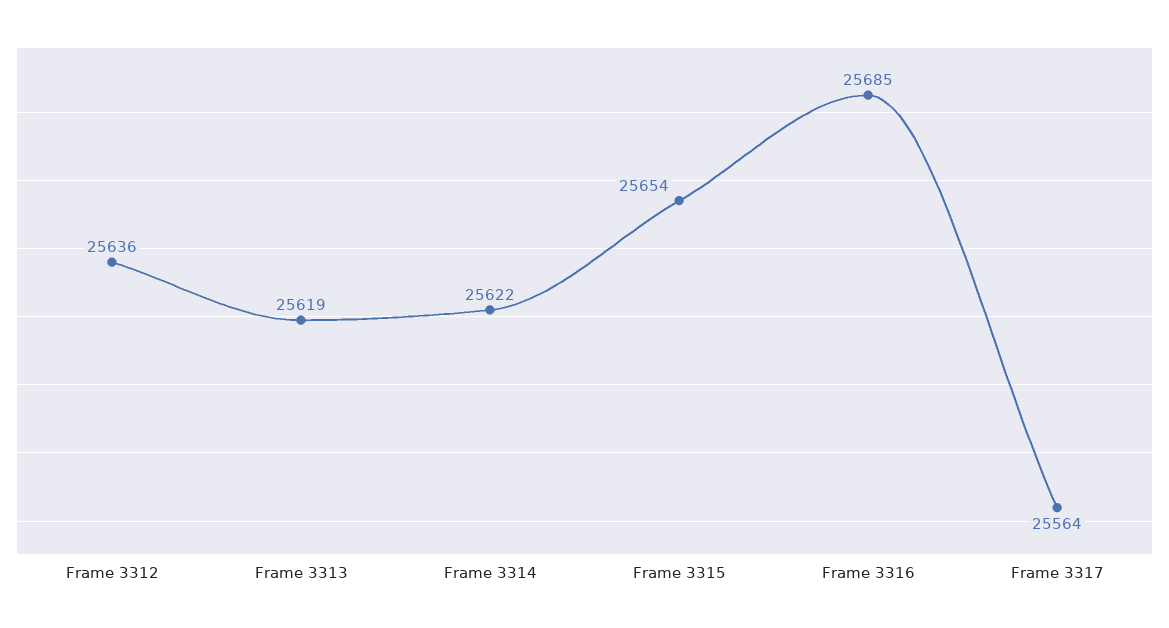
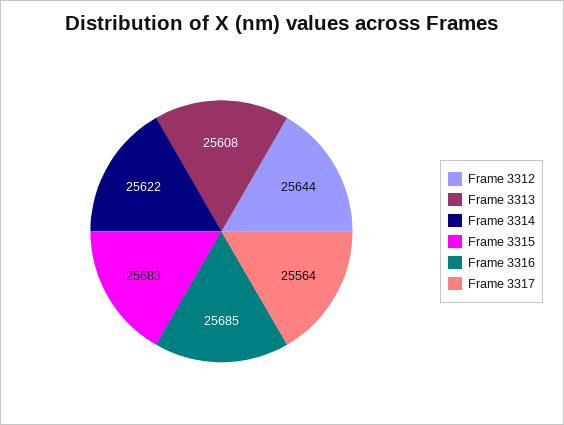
Frame 3312: 25636 -> 25644
Frame 3313: 25619 -> 25608
Frame 3315: 25654 -> 25683

